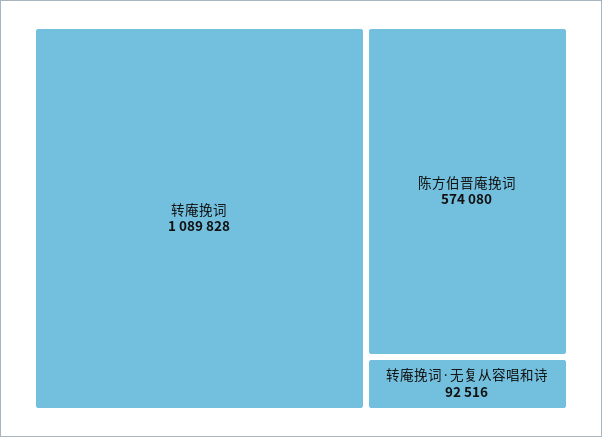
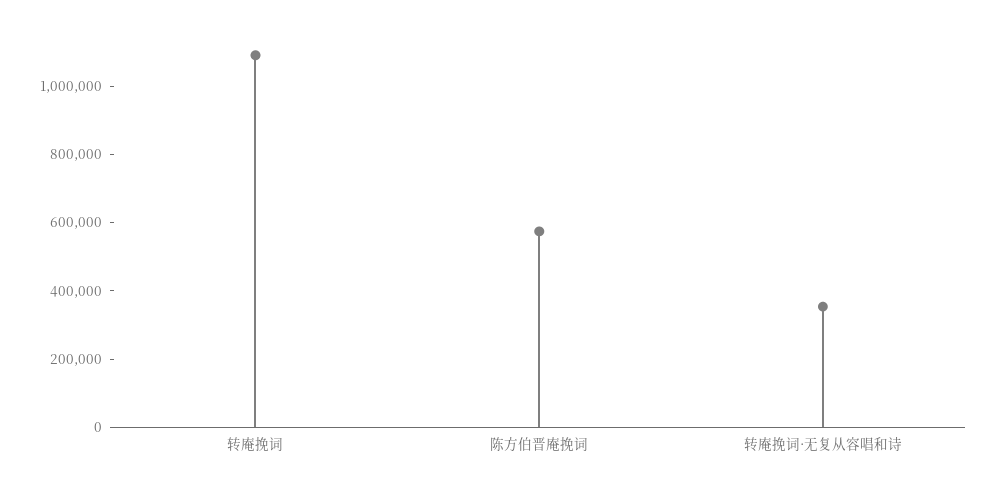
转庵挽词·无复从容唱和诗: 92516 -> 350000

